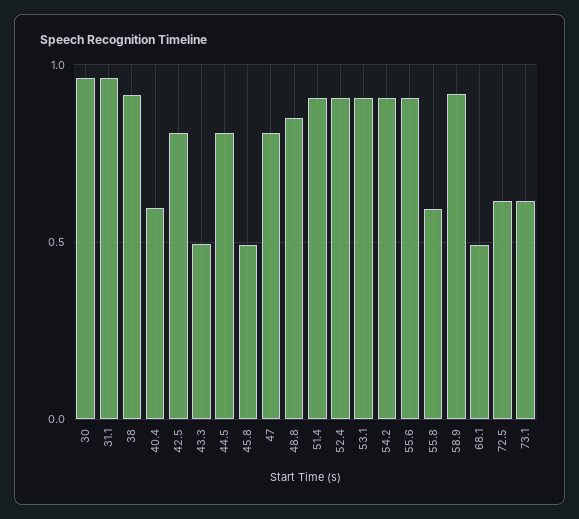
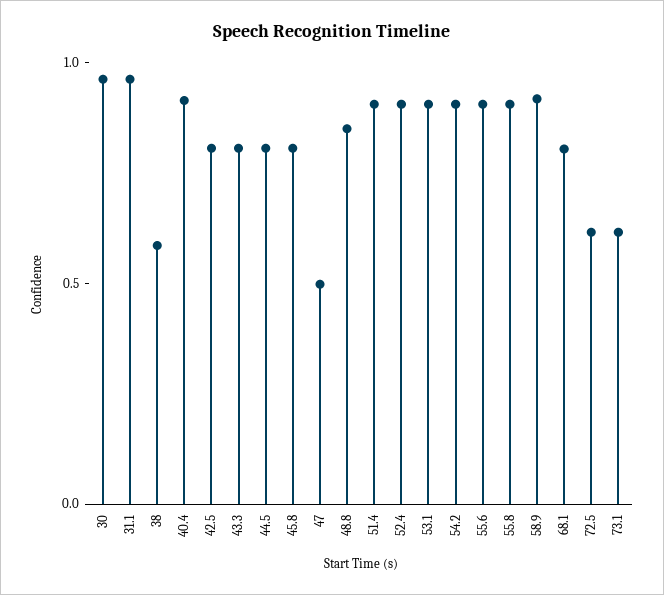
38: 0.9 -> 0.6
40.4: 0.6 -> 0.9
43.3: 0.5 -> 0.8
45.8: 0.5 -> 0.8
47: 0.8 -> 0.5
55.8: 0.6 -> 0.9
68.1: 0.5 -> 0.8

